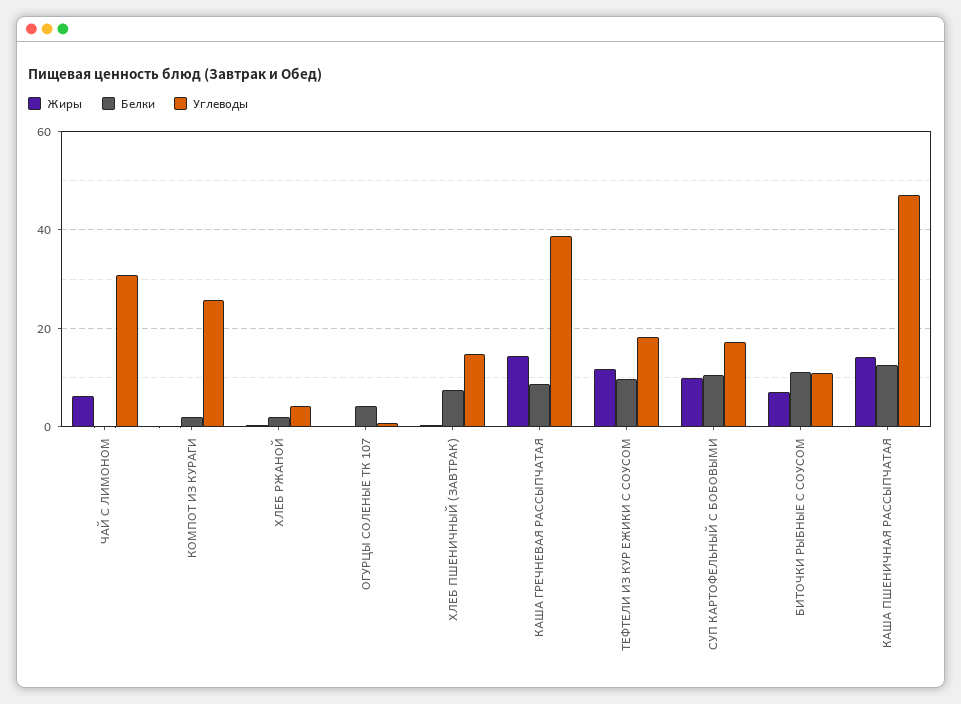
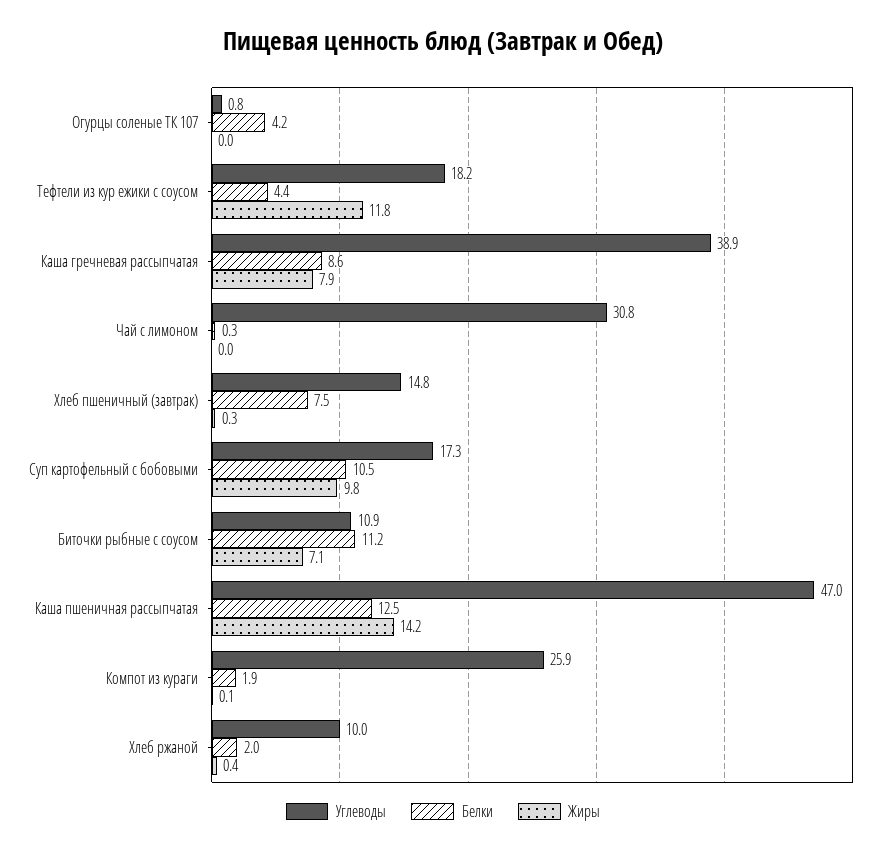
Жиры, ЧАЙ С ЛИМОНОМ: 6 -> 0
Углеводы, ХЛЕБ РЖАНОЙ: 4 -> 10
Жиры, КАША ГРЕЧНЕВАЯ РАССЫПЧАТАЯ: 14 -> 7.9
Белки, ТЕФТЕЛИ ИЗ КУР ЕЖИКИ С СОУСОМ: 10 -> 4.4

